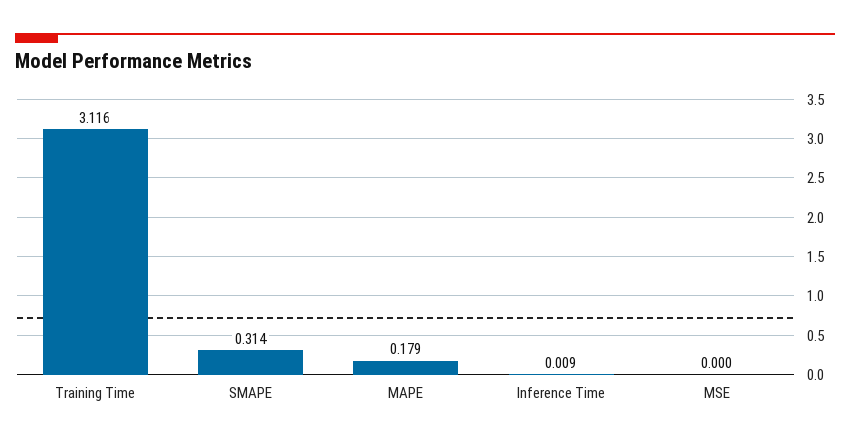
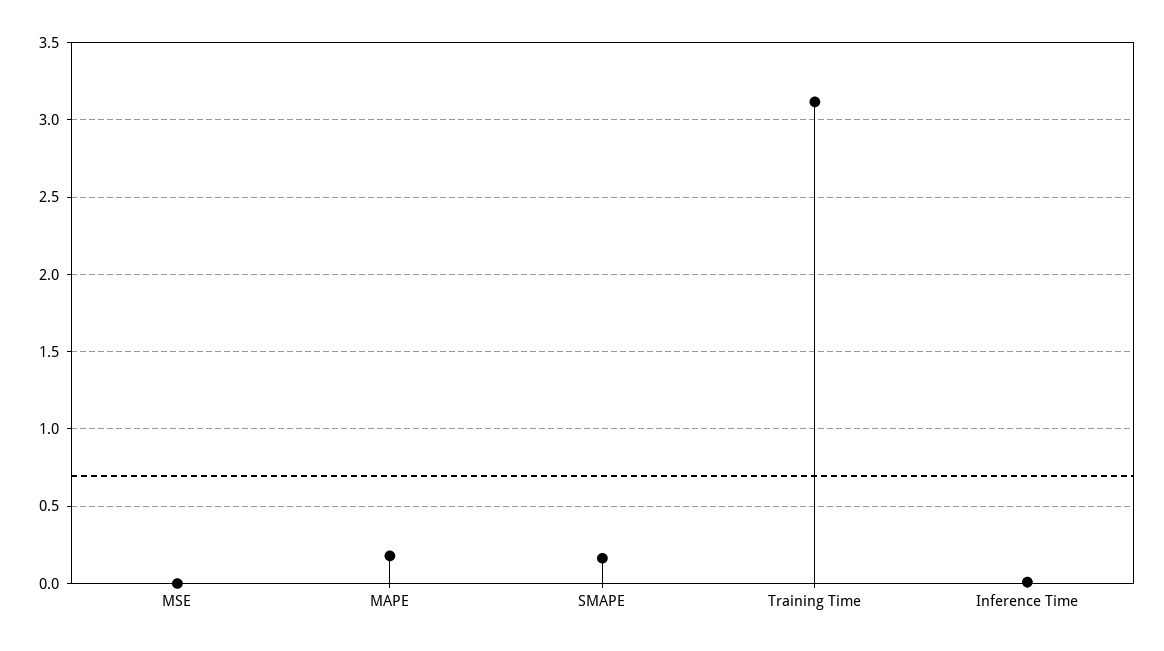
SMAPE: 0.314 -> 0.15

